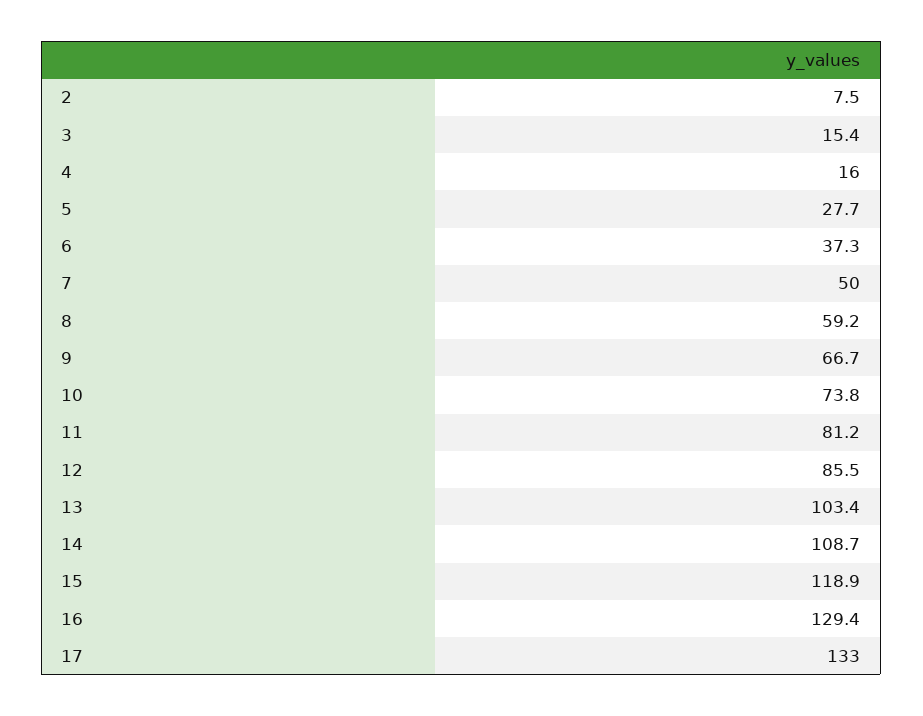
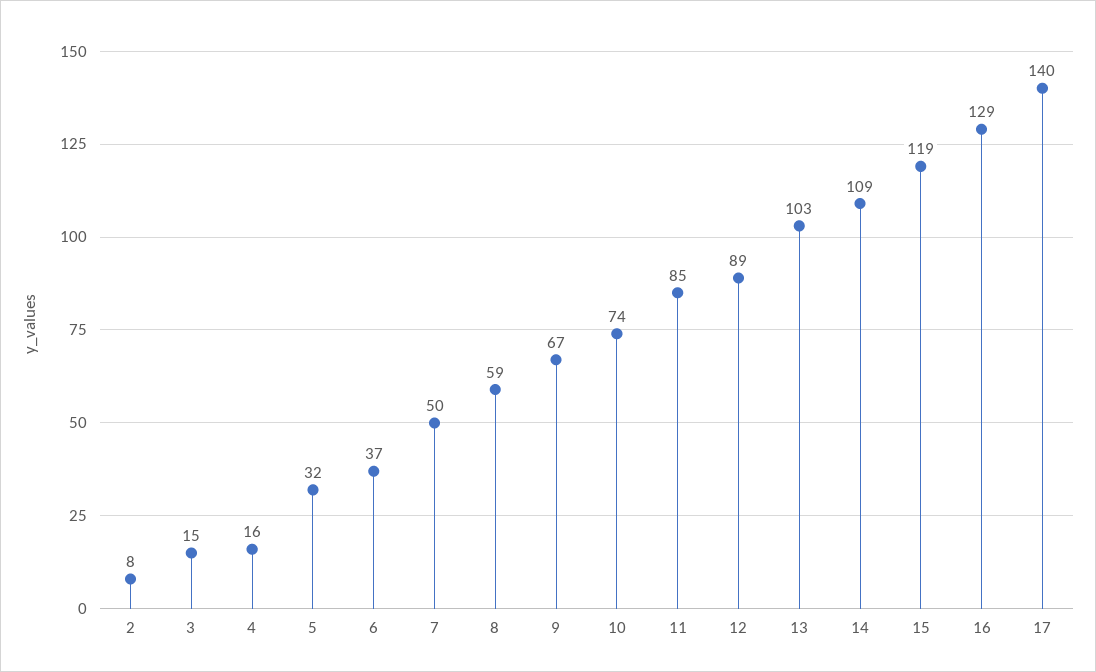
5: 27.7 -> 32
11: 81.2 -> 85
12: 85.5 -> 89
17: 133 -> 140

